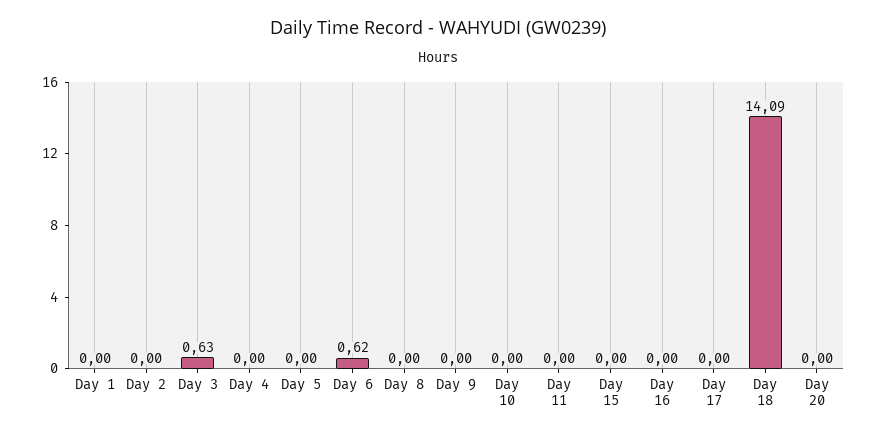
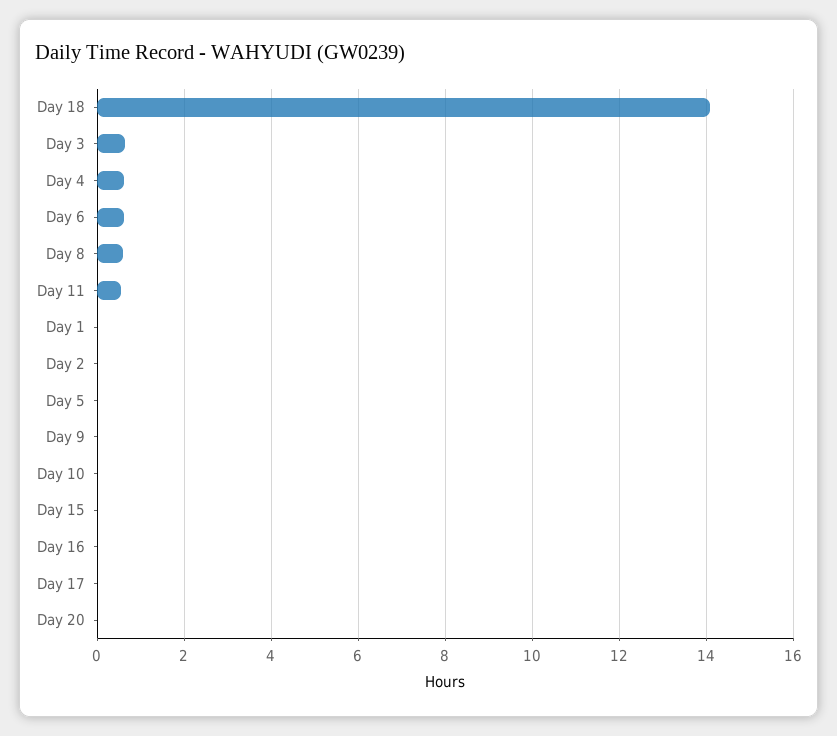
Day 4: 0 -> 0.6
Day 8: 0 -> 0.6
Day 11: 0 -> 0.6

